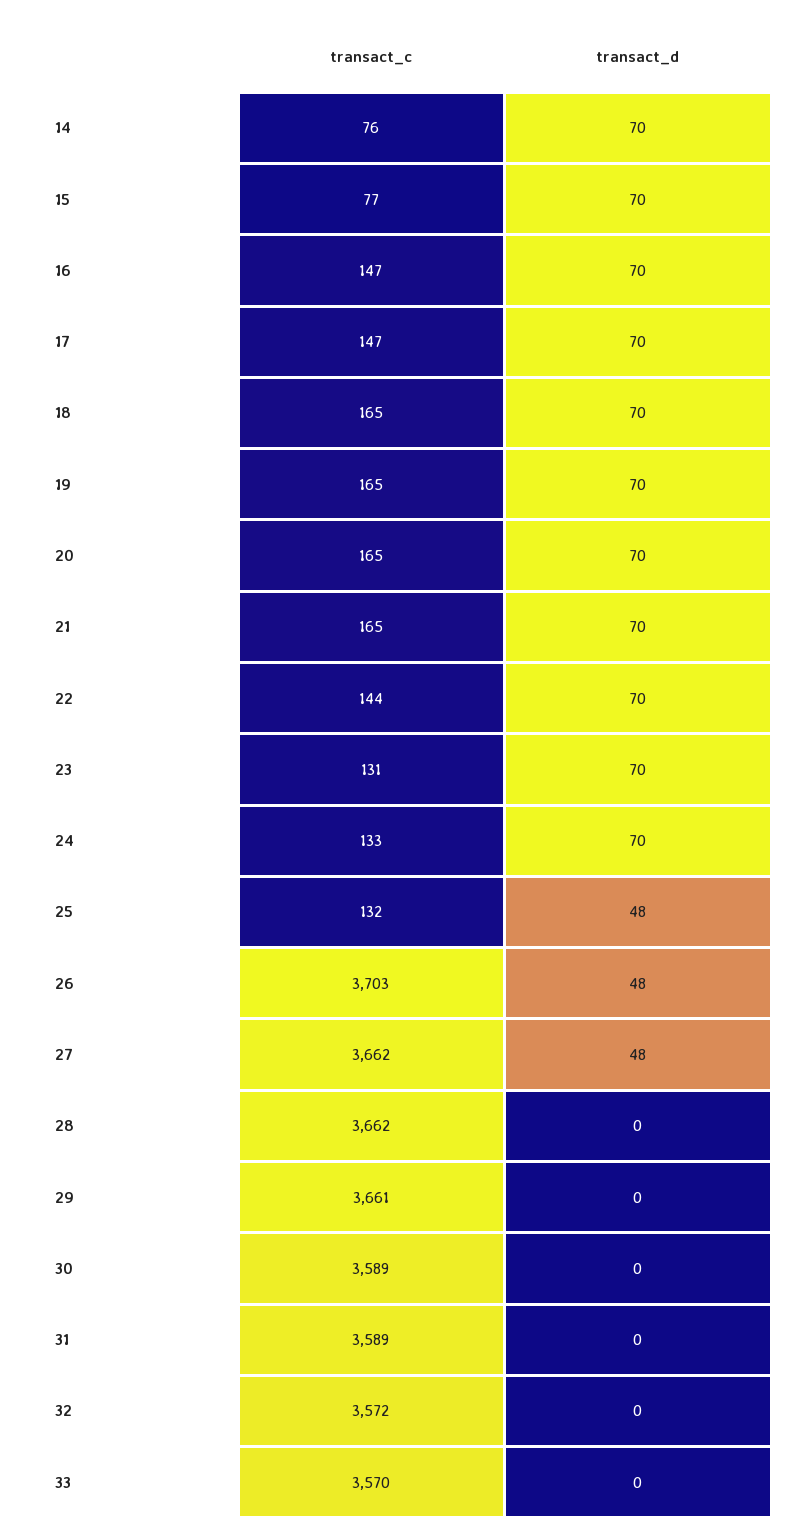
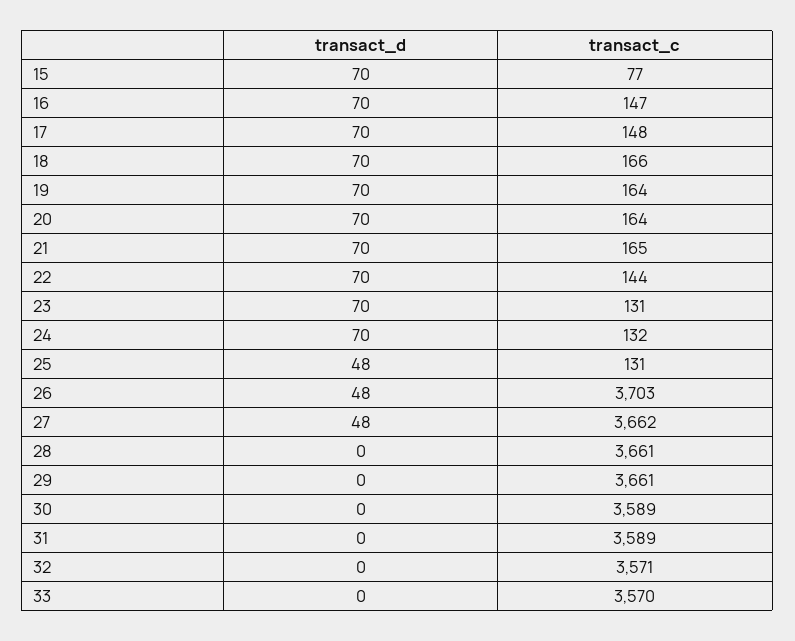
transact_c, 14: 76 -> none
transact_d, 14: 70 -> none
transact_c, 17: 147 -> 148
transact_c, 18: 165 -> 166
transact_c, 19: 165 -> 164
transact_c, 20: 165 -> 164
transact_c, 24: 133 -> 132
transact_c, 25: 132 -> 131
transact_c, 28: 3662 -> 3661
transact_c, 32: 3572 -> 3571

